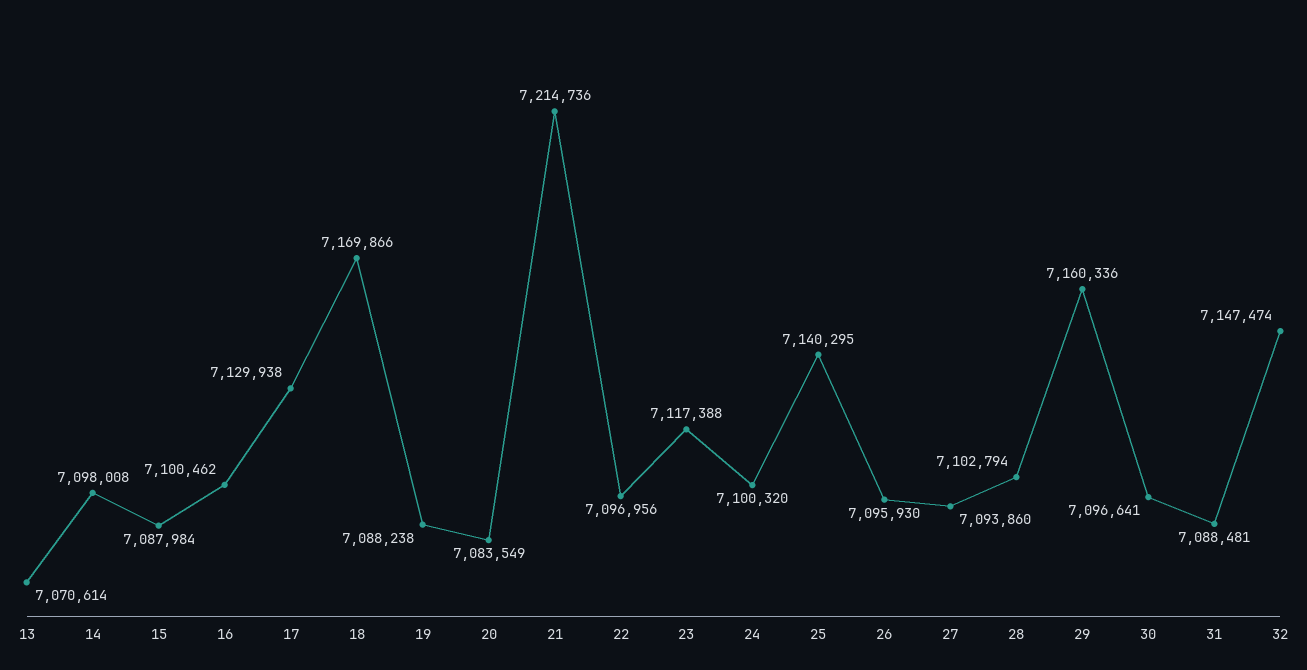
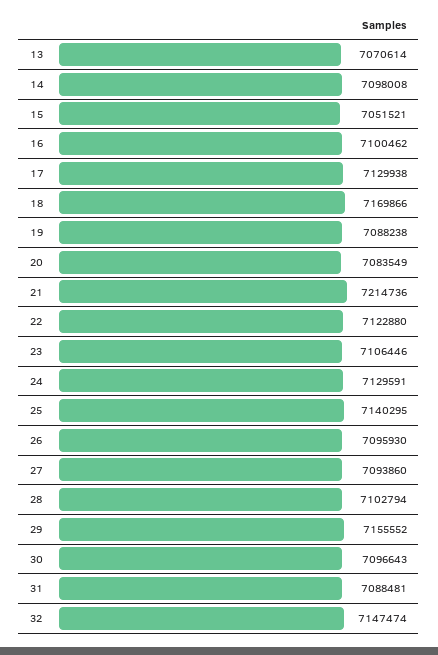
15: 7087984 -> 7051521
22: 7096956 -> 7122880
23: 7117388 -> 7106446
24: 7100320 -> 7129591
29: 7160336 -> 7155552
30: 7096641 -> 7096643

